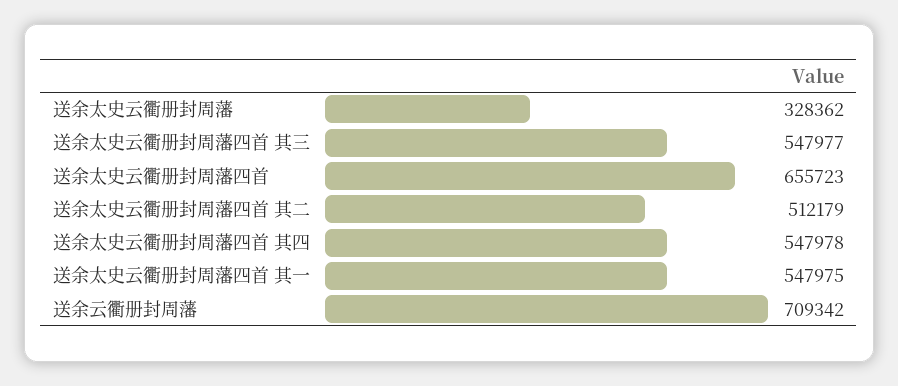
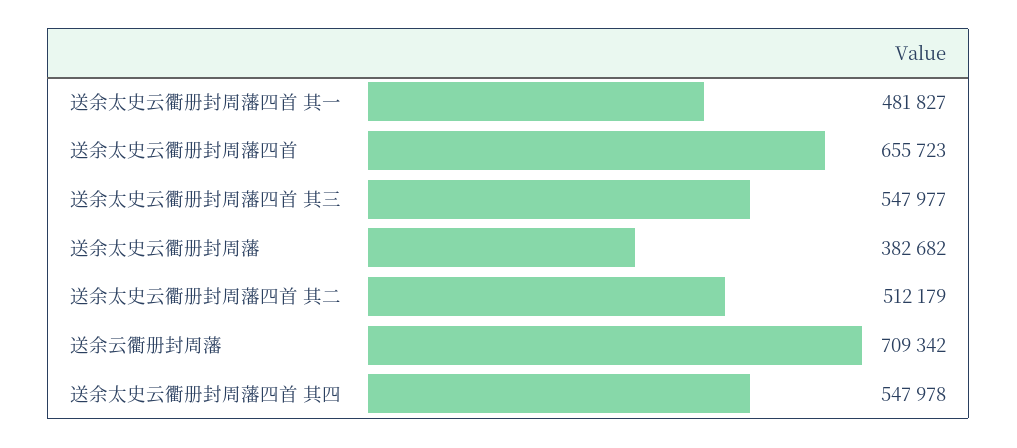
送余太史云衢册封周藩: 328362 -> 382682
送余太史云衢册封周藩四首 其一: 547975 -> 481827

